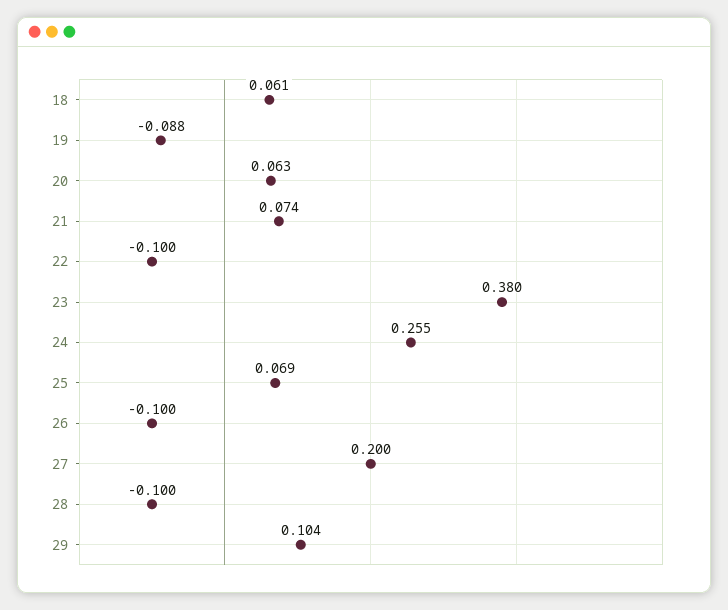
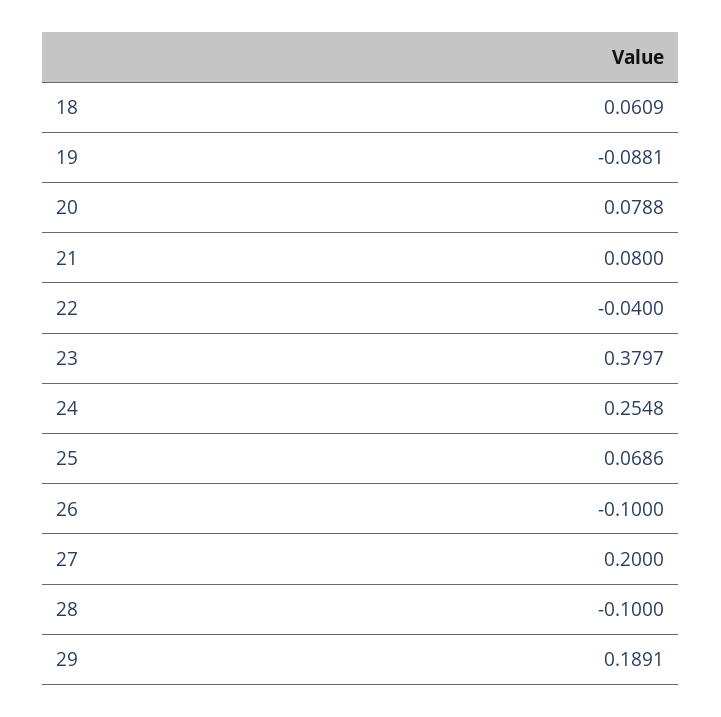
20: 0.063 -> 0.0788
21: 0.074 -> 0.08
22: -0.1 -> -0.04
29: 0.104 -> 0.1891

